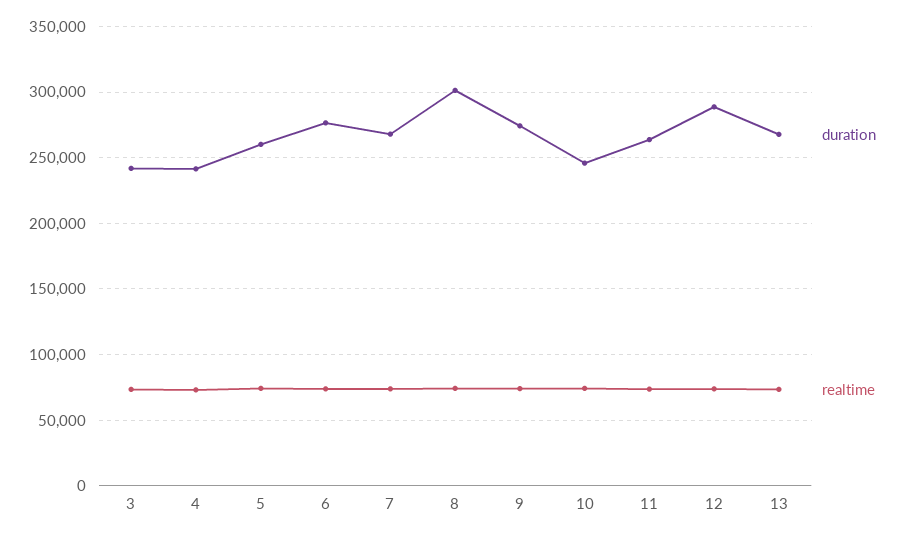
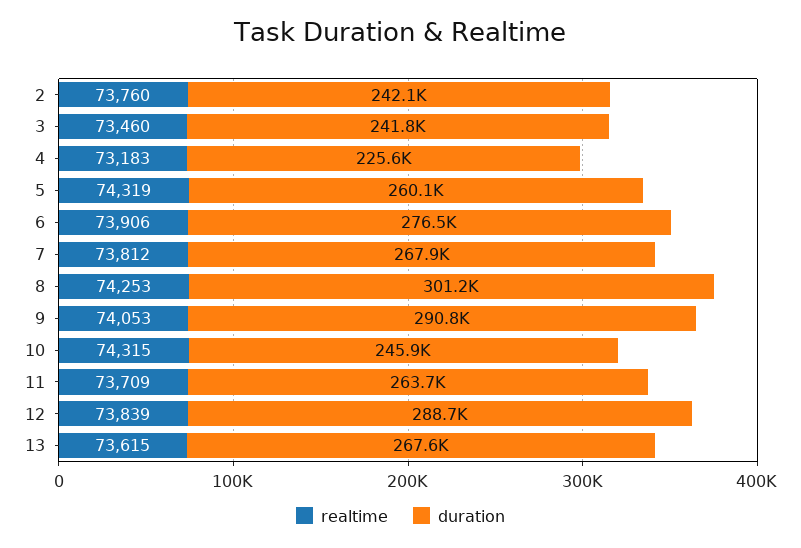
duration, 4: 240000 -> 225600
duration, 9: 275000 -> 290800
realtime, 2: none -> 73760
duration, 2: none -> 242100

